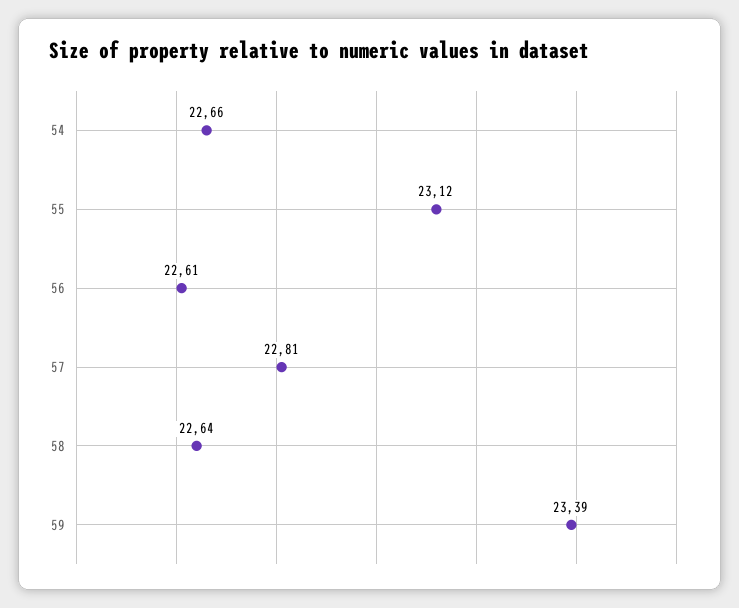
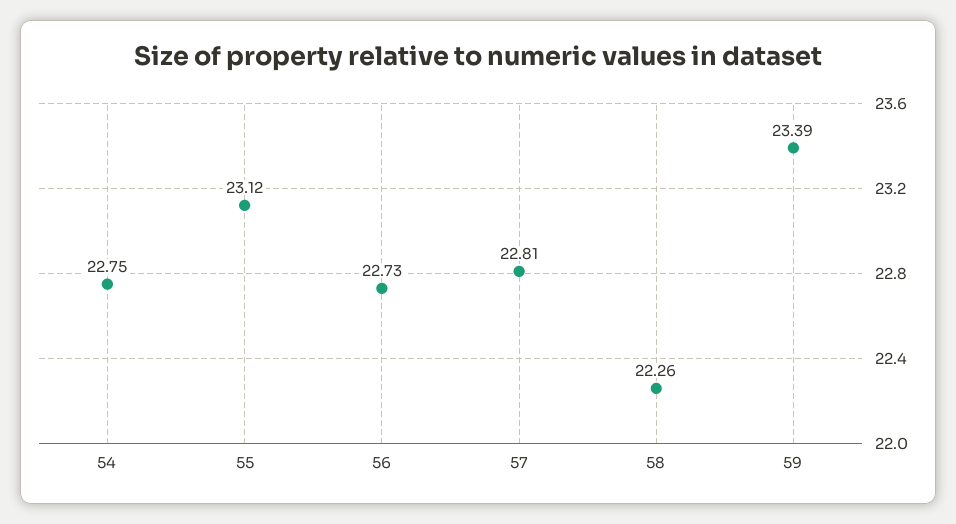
54: 22.66 -> 22.75
56: 22.61 -> 22.73
58: 22.64 -> 22.26

